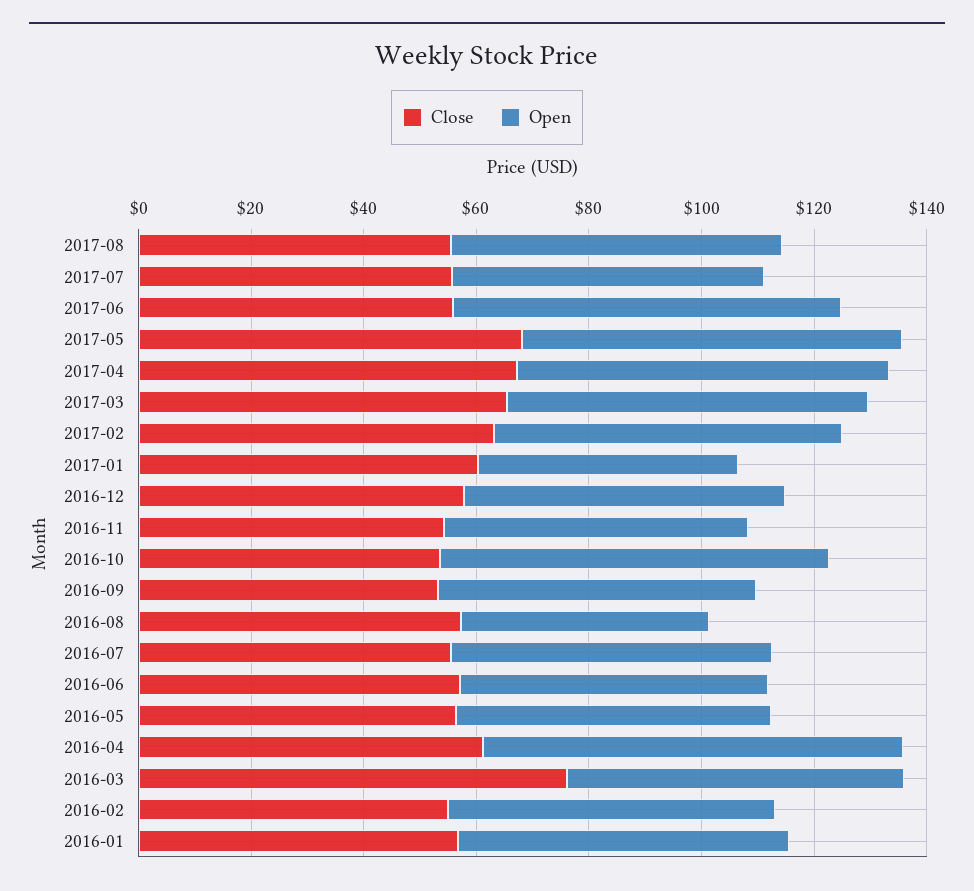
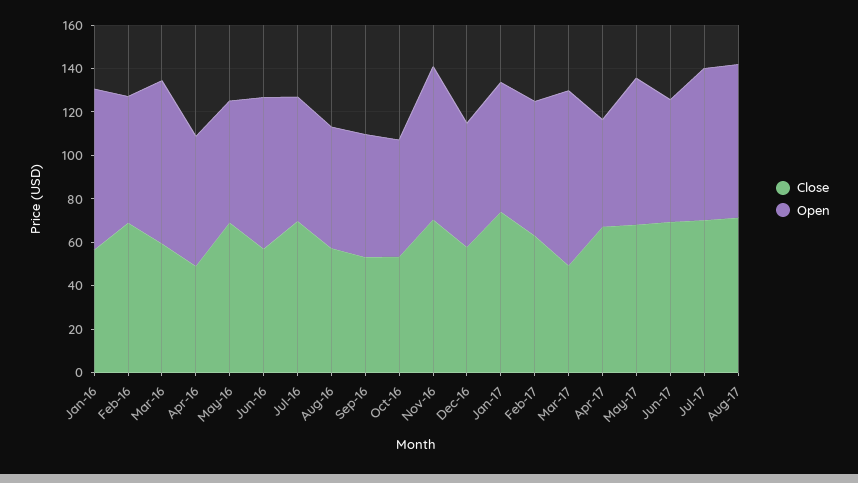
Close, 2017-08: 55 -> 70
Open, 2017-08: 60 -> 70
Close, 2017-07: 55 -> 70
Open, 2017-07: 55 -> 70
Close, 2017-06: 55 -> 70
Open, 2017-06: 70 -> 55
Open, 2017-04: 65 -> 50
Close, 2017-03: 65 -> 50
Open, 2017-03: 65 -> 80
Close, 2017-01: 60 -> 75
Open, 2017-01: 45 -> 60
Close, 2016-11: 55 -> 70
Open, 2016-11: 55 -> 70
Open, 2016-10: 70 -> 55
Open, 2016-08: 45 -> 55
Close, 2016-07: 55 -> 70
Open, 2016-06: 55 -> 70
Close, 2016-05: 55 -> 70
Close, 2016-04: 60 -> 50
Open, 2016-04: 75 -> 60
Close, 2016-03: 75 -> 60
Open, 2016-03: 60 -> 75
Close, 2016-02: 55 -> 70
Open, 2016-01: 60 -> 75

